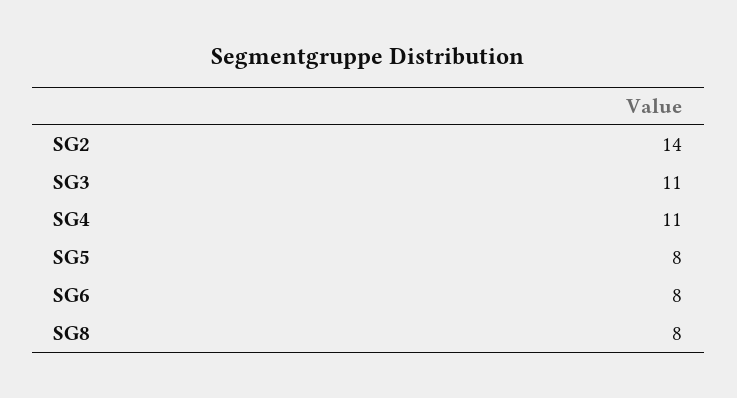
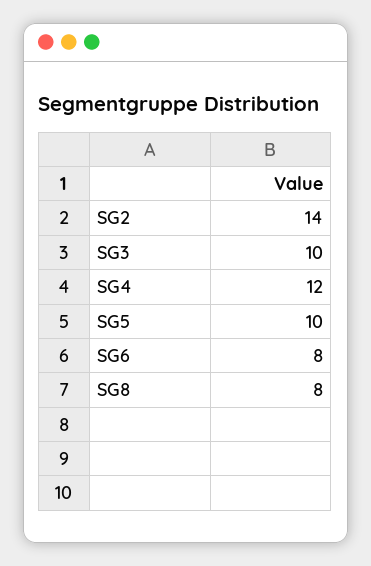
SG3: 11 -> 10
SG4: 11 -> 12
SG5: 8 -> 10

